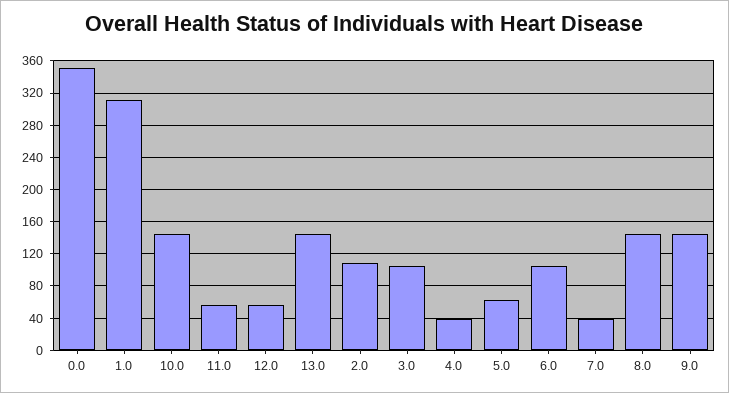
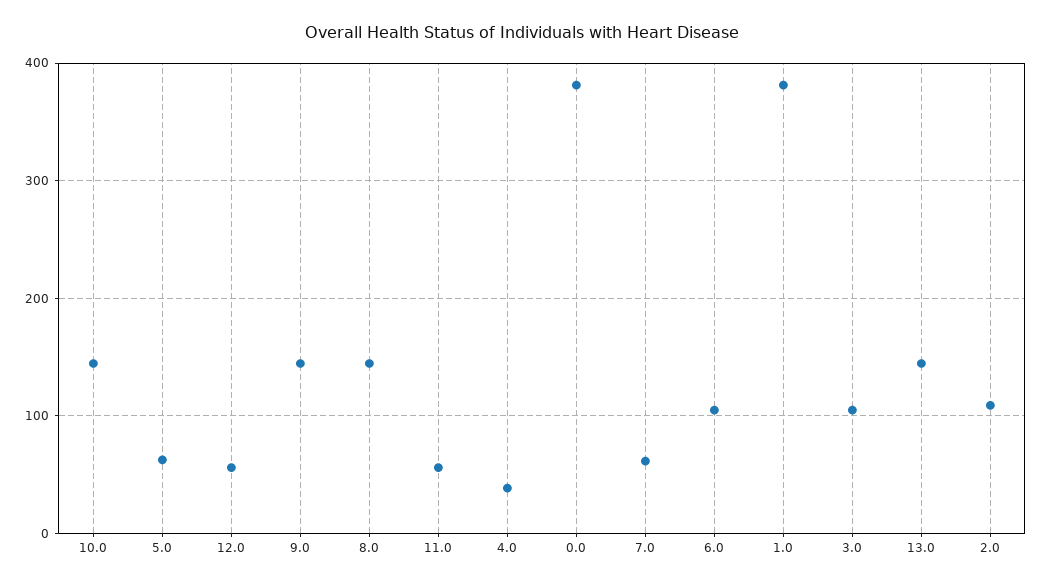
0.0: 350 -> 380
1.0: 310 -> 380
7.0: 40 -> 60

